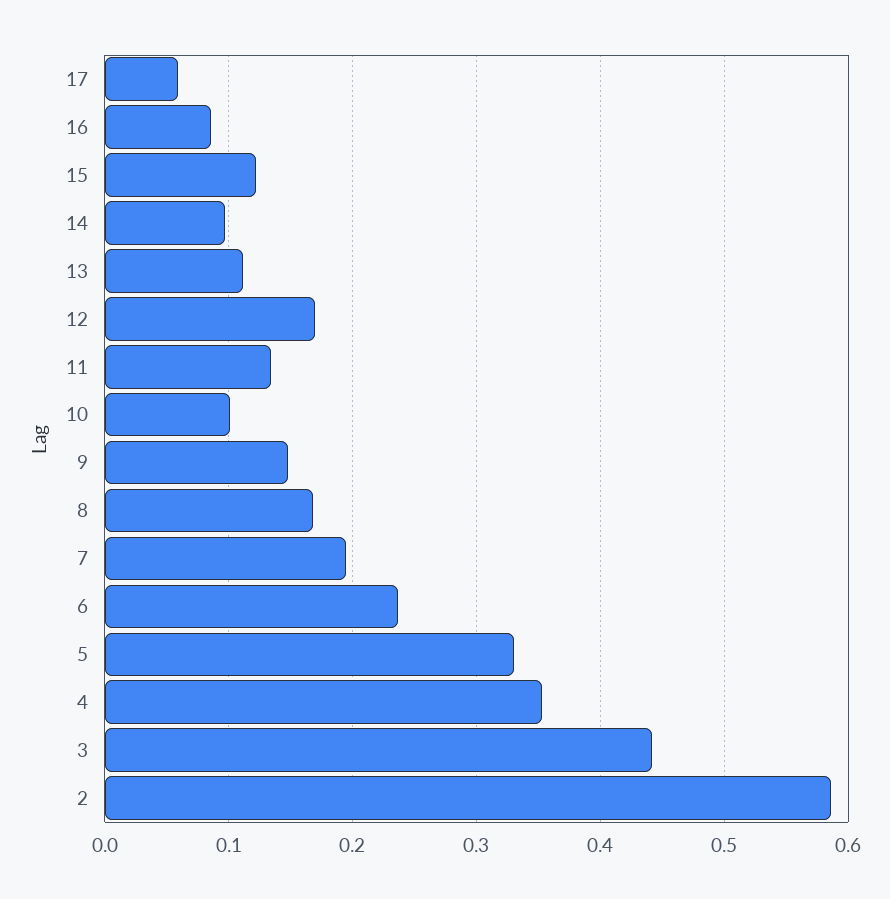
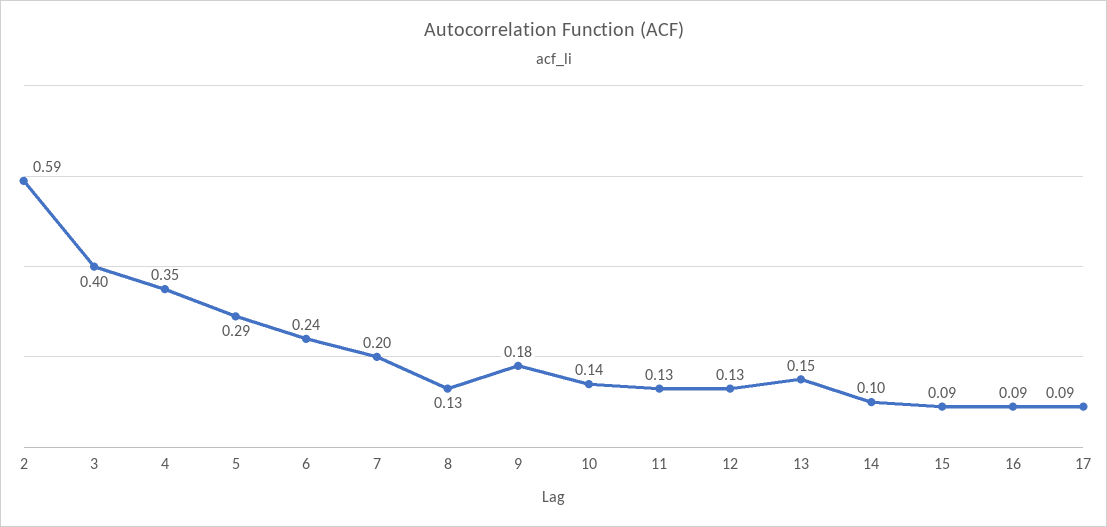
17: 0.06 -> 0.09
15: 0.12 -> 0.09
13: 0.11 -> 0.15
12: 0.17 -> 0.13
10: 0.1 -> 0.14
9: 0.15 -> 0.18
8: 0.17 -> 0.13
5: 0.33 -> 0.29
3: 0.44 -> 0.4

